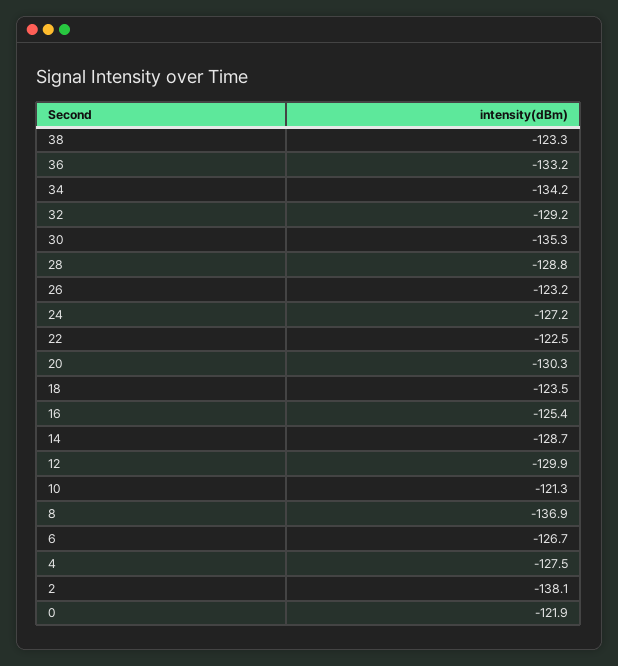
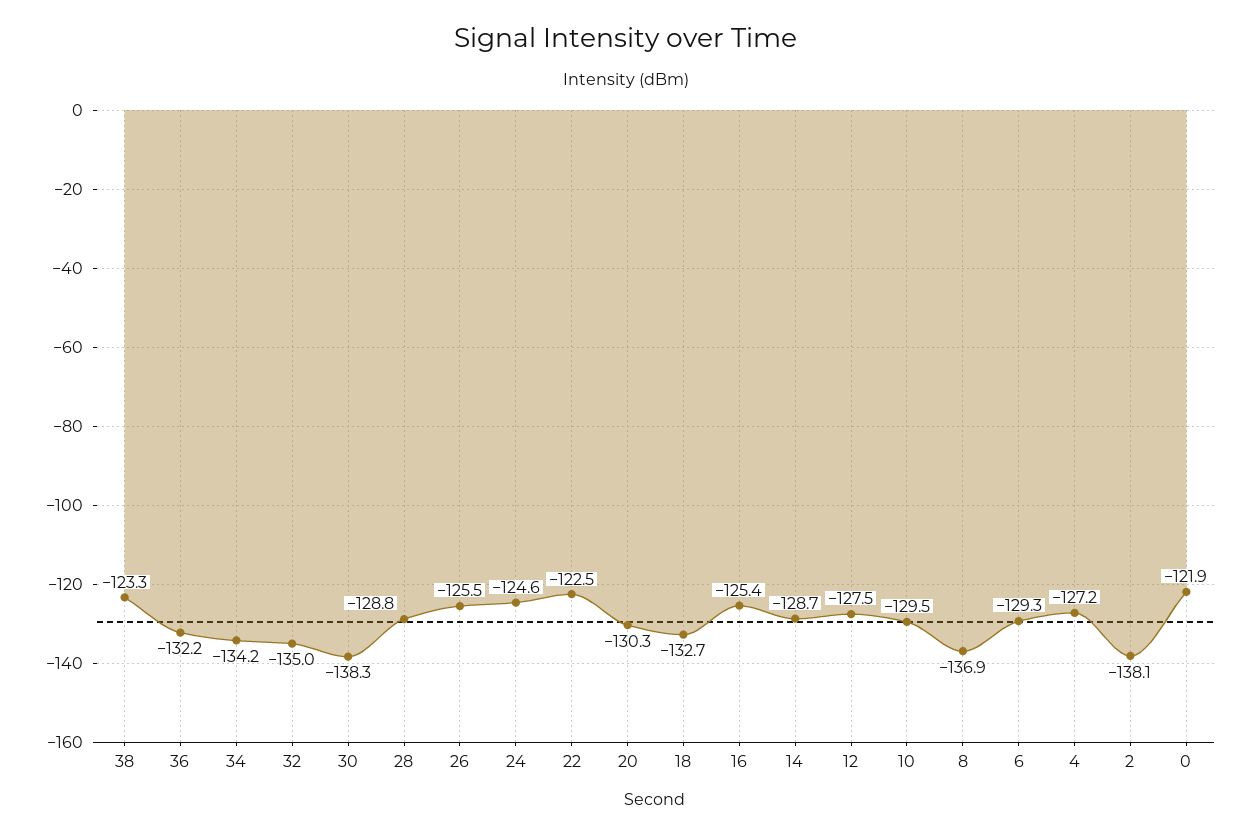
36: -133.2 -> -132.2
32: -129.2 -> -135
30: -135.3 -> -138.3
26: -123.2 -> -125.5
24: -127.2 -> -124.6
18: -123.5 -> -132.7
12: -129.9 -> -127.5
10: -121.3 -> -129.5
6: -126.7 -> -129.3
4: -127.5 -> -127.2

